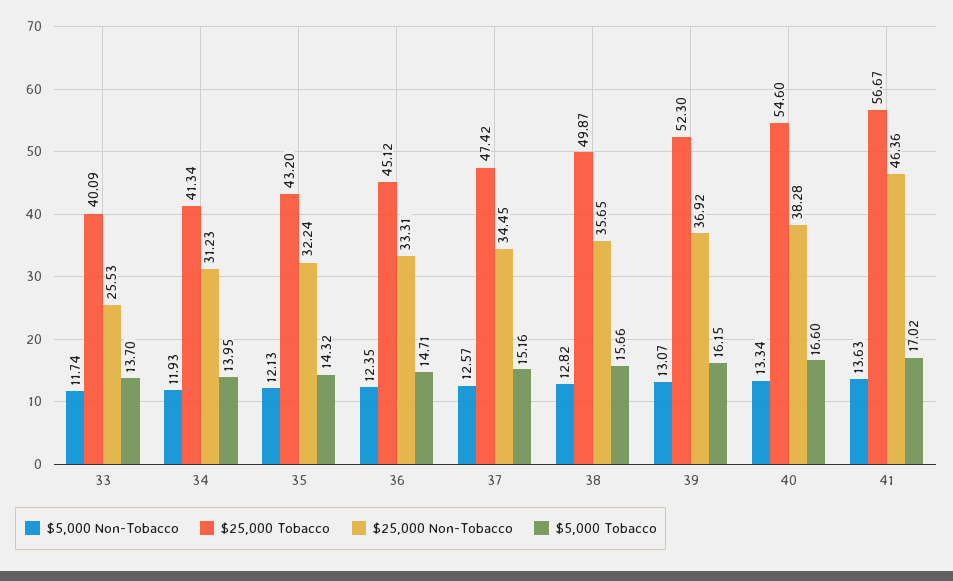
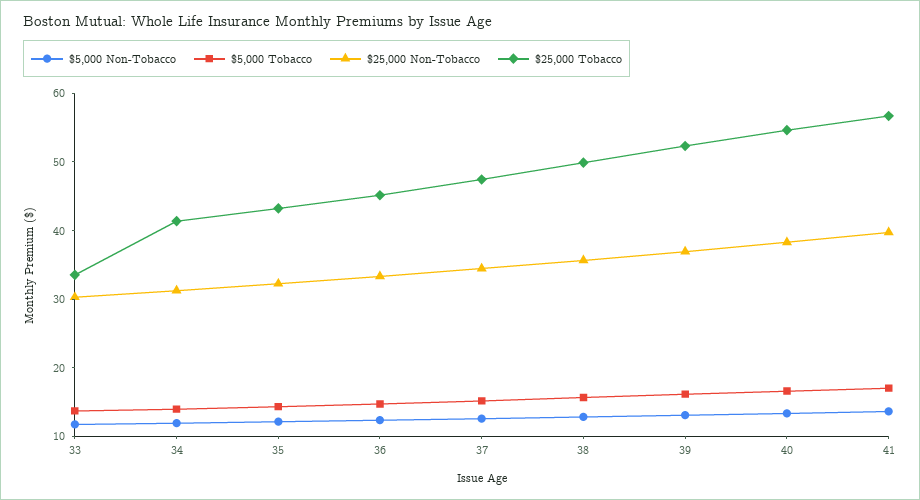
$25,000 Tobacco, 33: 40.09 -> 34
$25,000 Non-Tobacco, 33: 25.53 -> 30
$25,000 Non-Tobacco, 41: 46.36 -> 40

